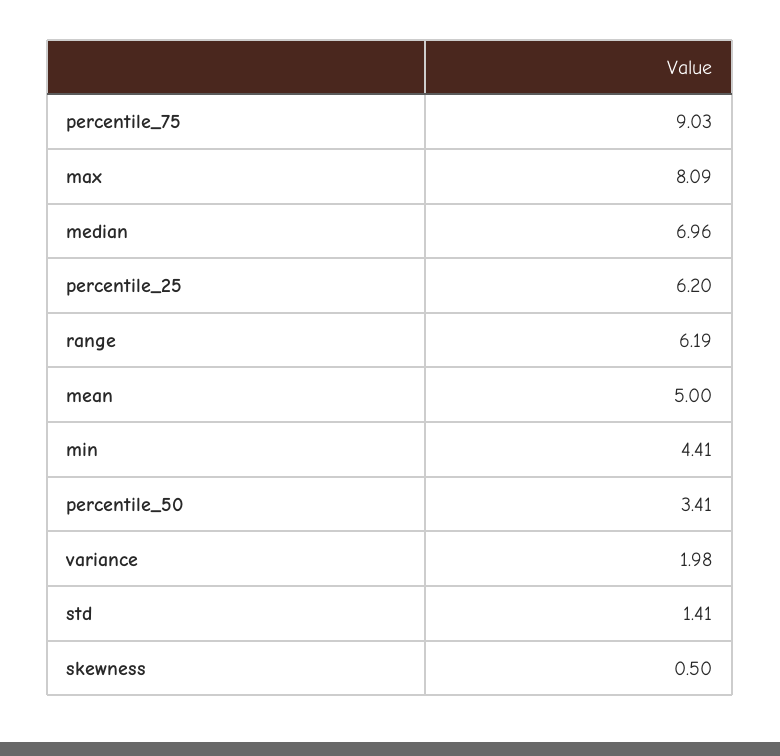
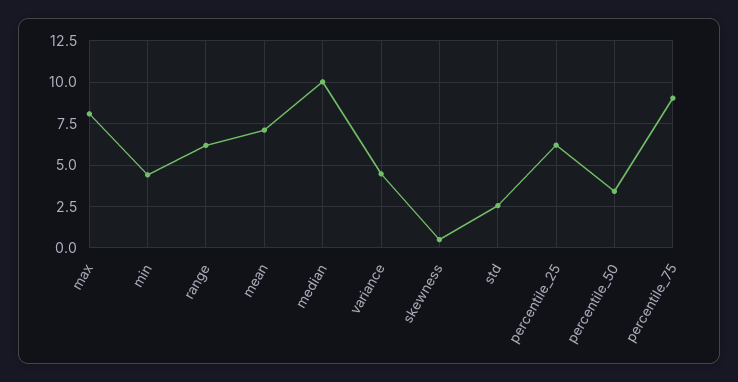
median: 6.96 -> 10
mean: 5 -> 7
variance: 1.98 -> 4.5
std: 1.41 -> 2.5

